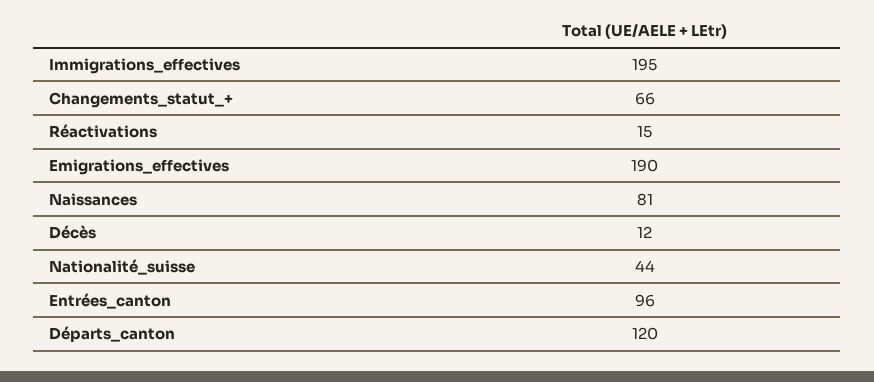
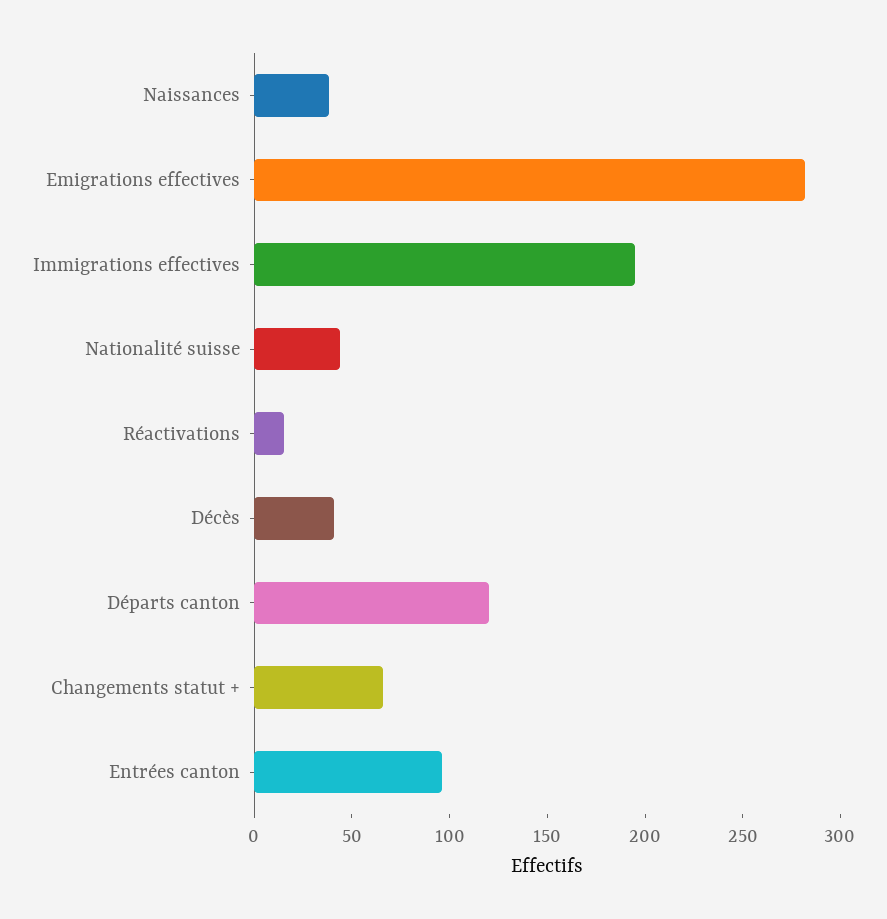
Emigrations_effectives: 190 -> 280
Naissances: 81 -> 40
Décès: 12 -> 40

